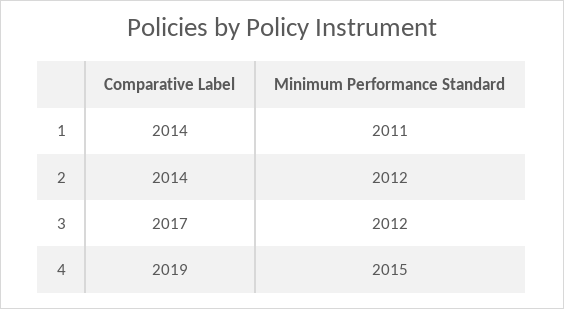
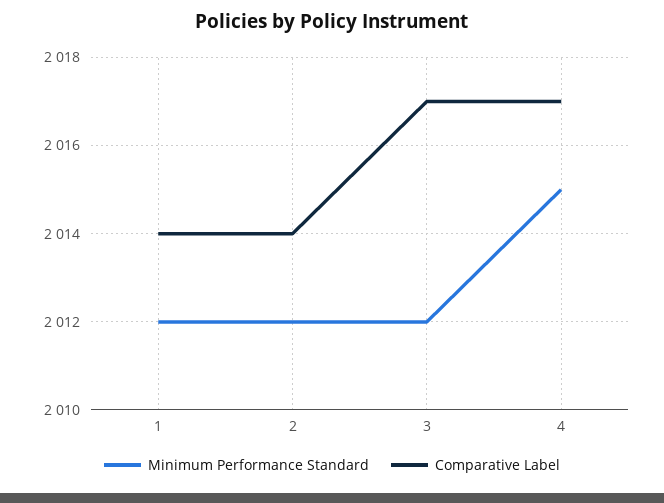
Minimum Performance Standard, 1: 2011 -> 2012
Comparative Label, 4: 2019 -> 2017

